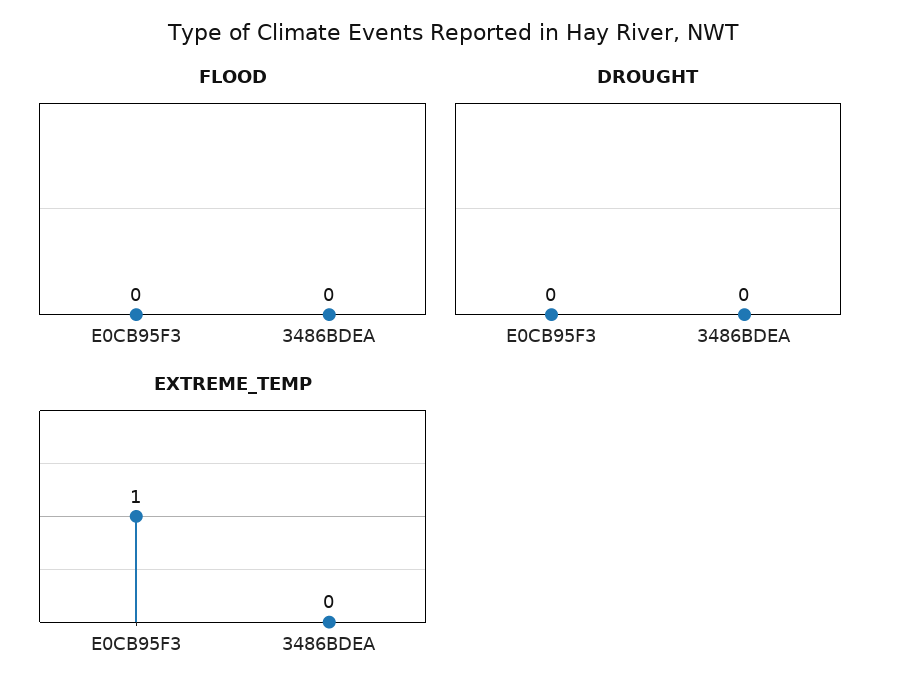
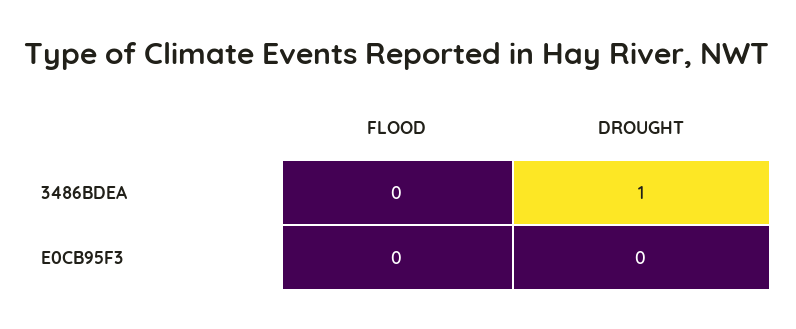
DROUGHT, 3486BDEA: 0 -> 1
EXTREME_TEMP, E0CB95F3: 1 -> none
EXTREME_TEMP, 3486BDEA: 0 -> none

